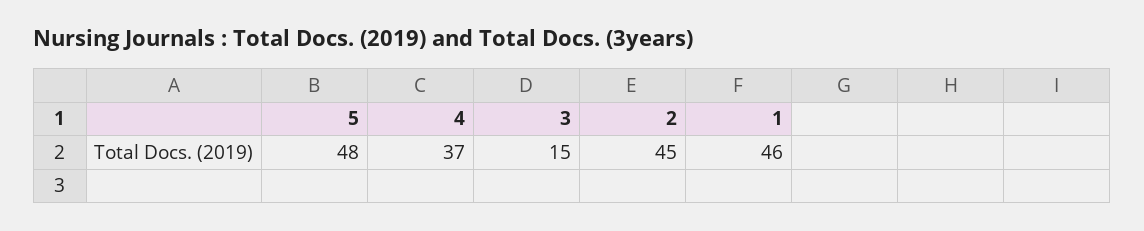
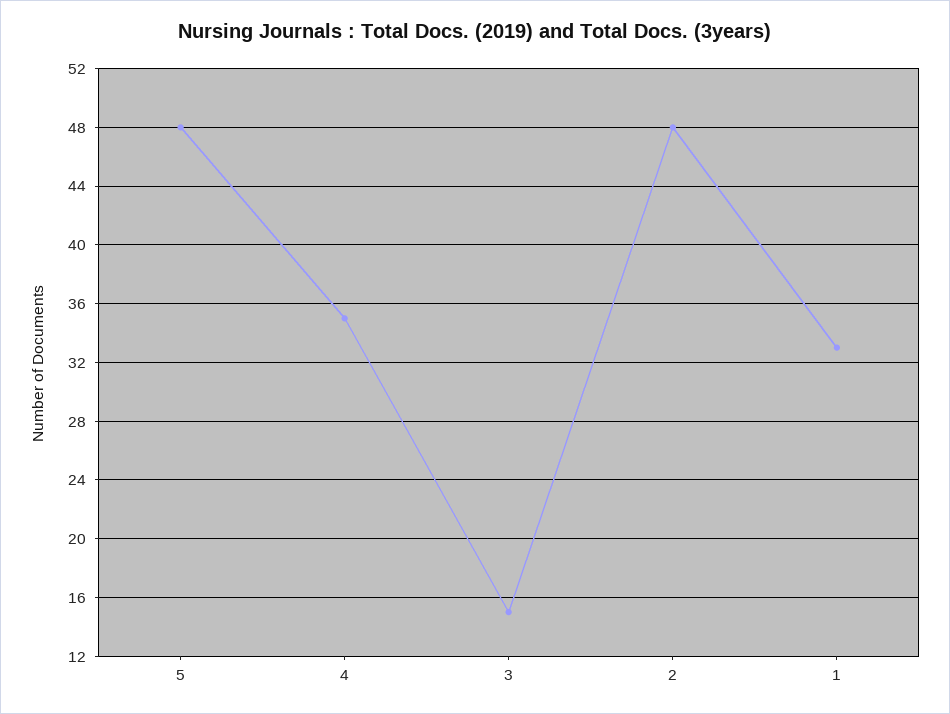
4: 37 -> 35
2: 45 -> 48
1: 46 -> 33

